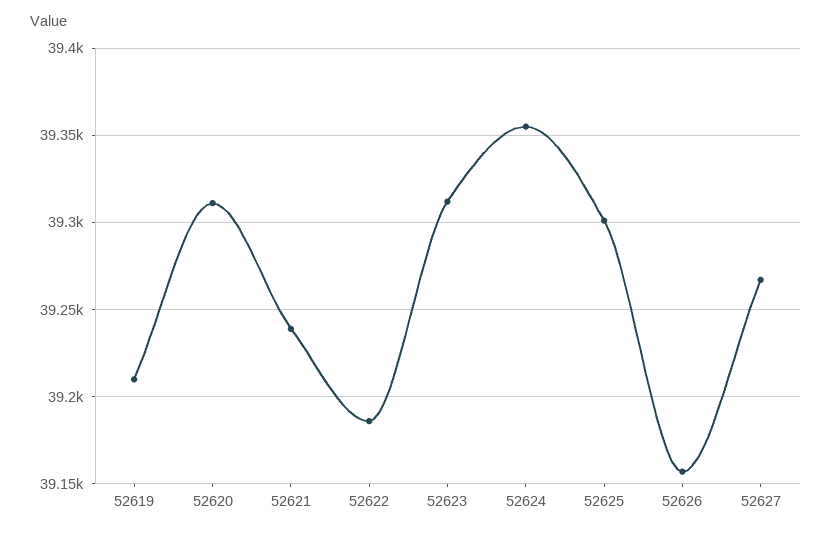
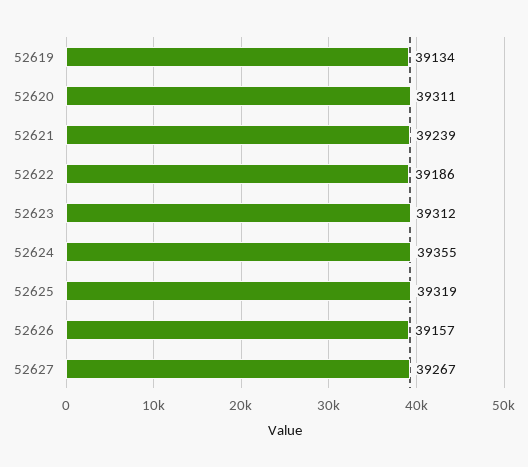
52619: 39210 -> 39134
52625: 39300 -> 39319

